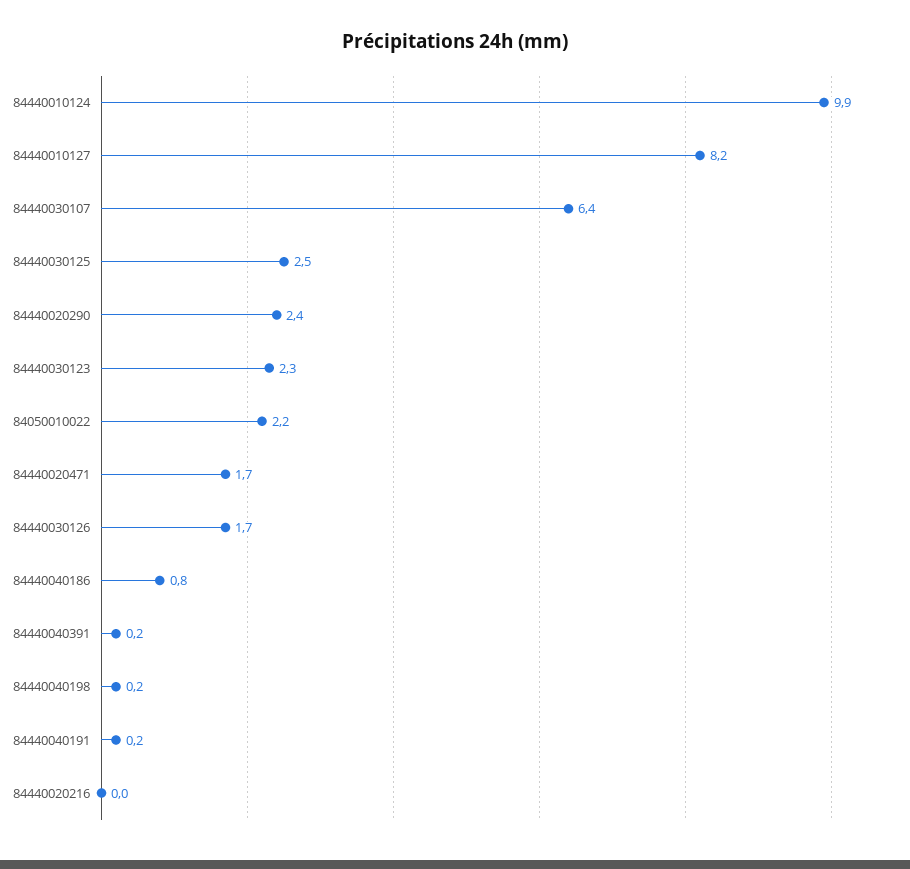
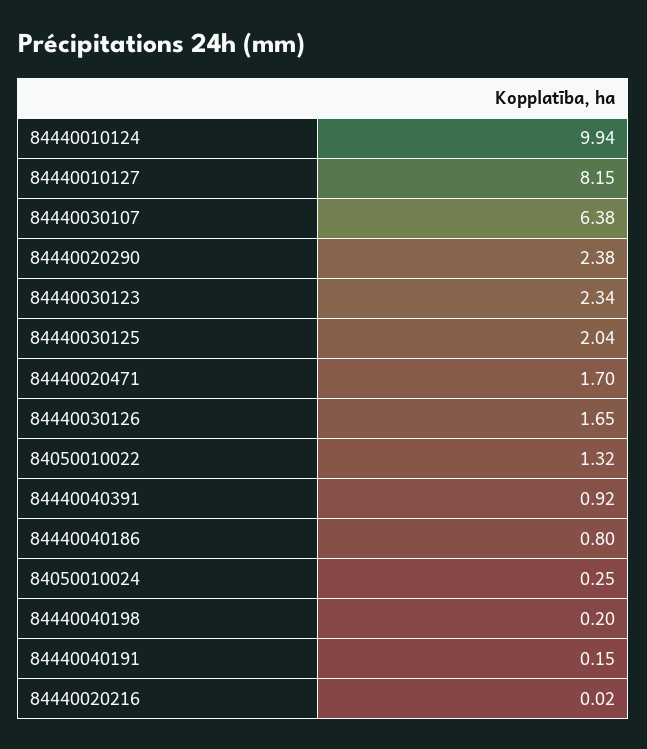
84440030125: 2.5 -> 2.04
84050010022: 2.2 -> 1.32
84440040391: 0.2 -> 0.92
84050010024: none -> 0.25

